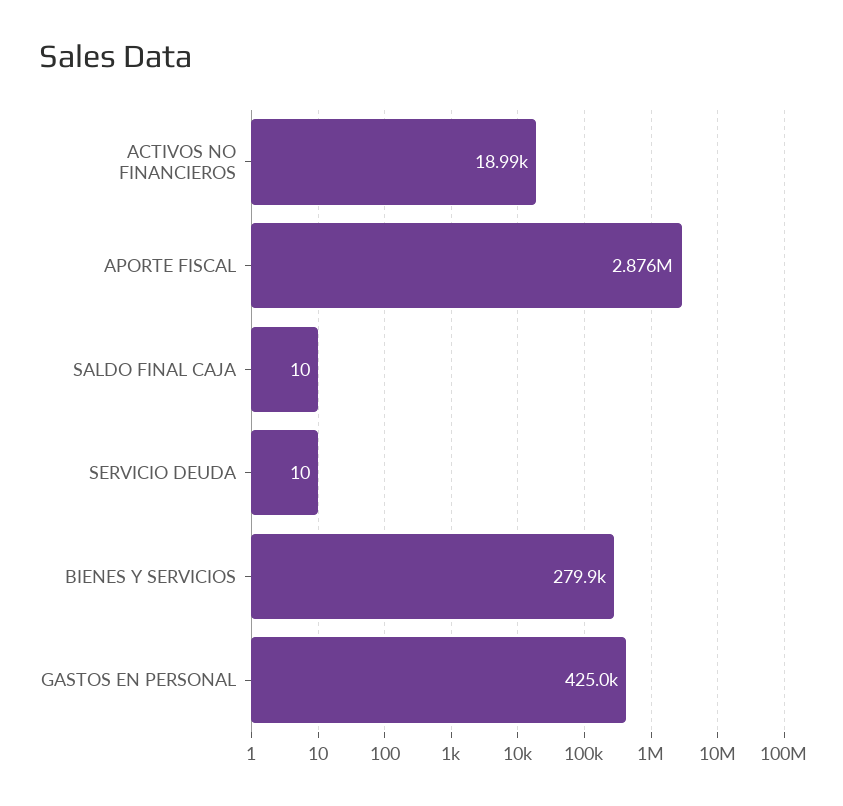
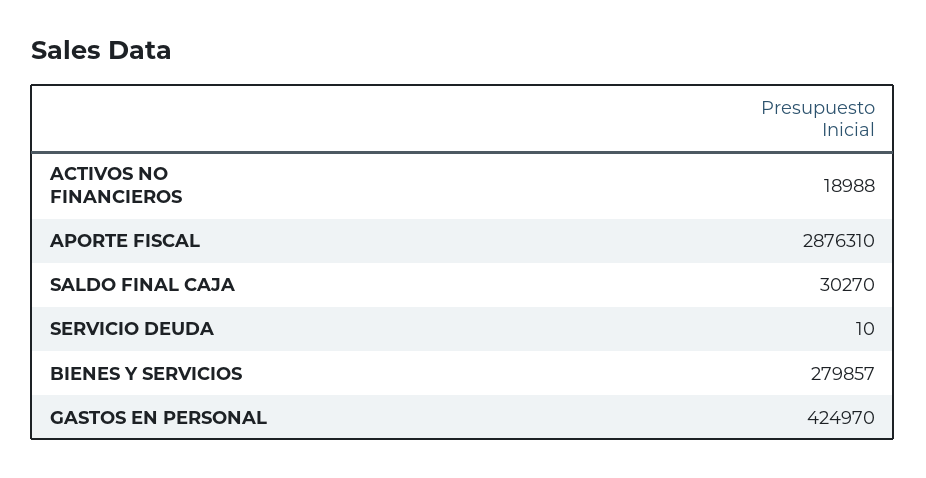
SALDO FINAL CAJA: 10 -> 30270

